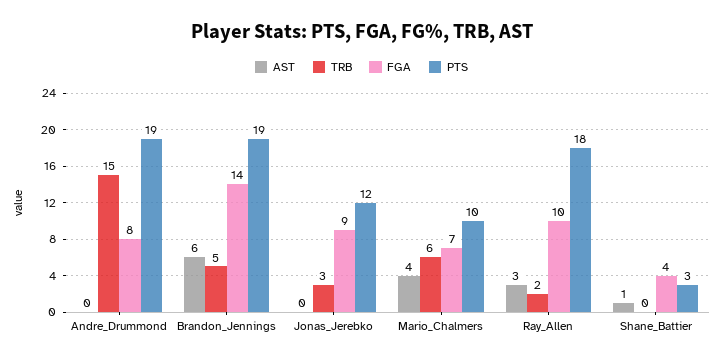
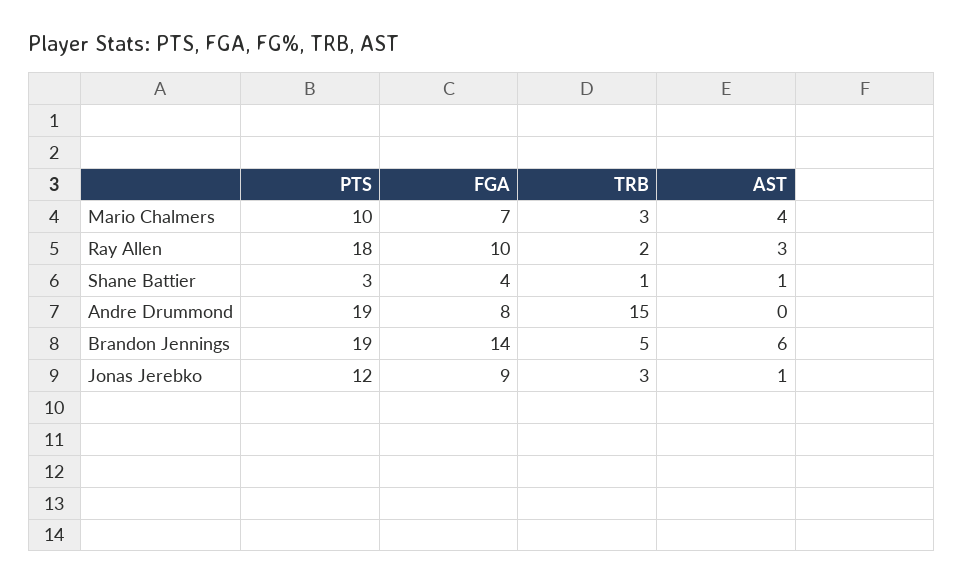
AST, Jonas_Jerebko: 0 -> 1
TRB, Mario_Chalmers: 6 -> 3
TRB, Shane_Battier: 0 -> 1

